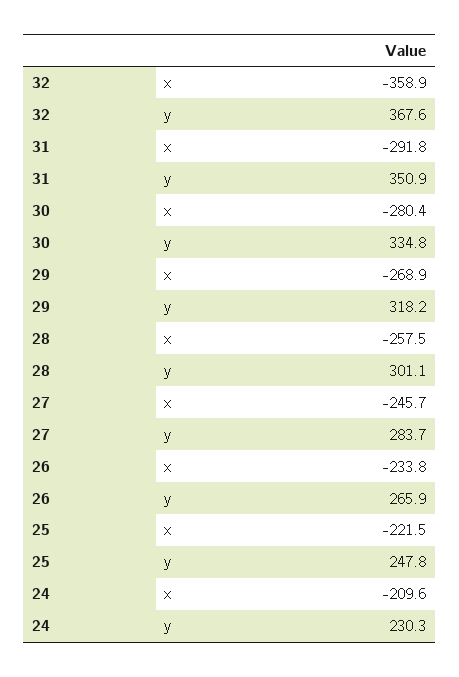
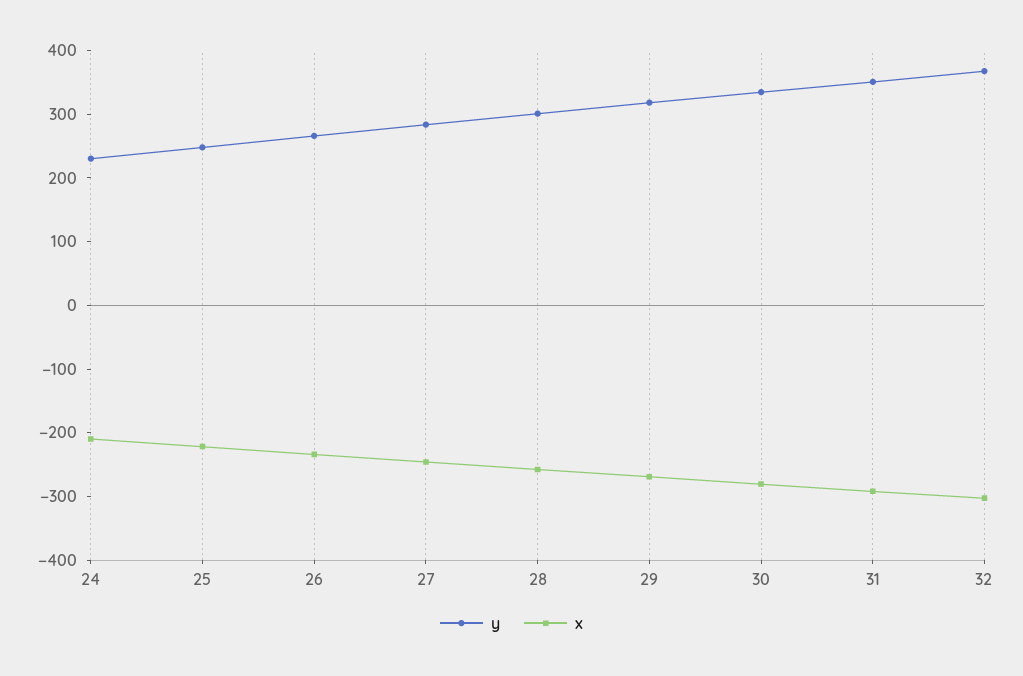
x, 32: -358.9 -> -300

